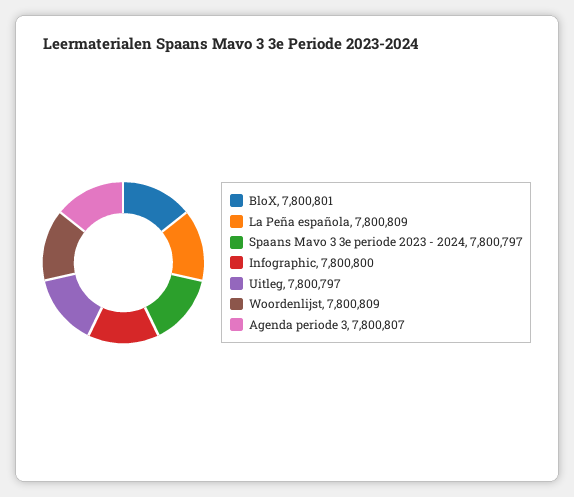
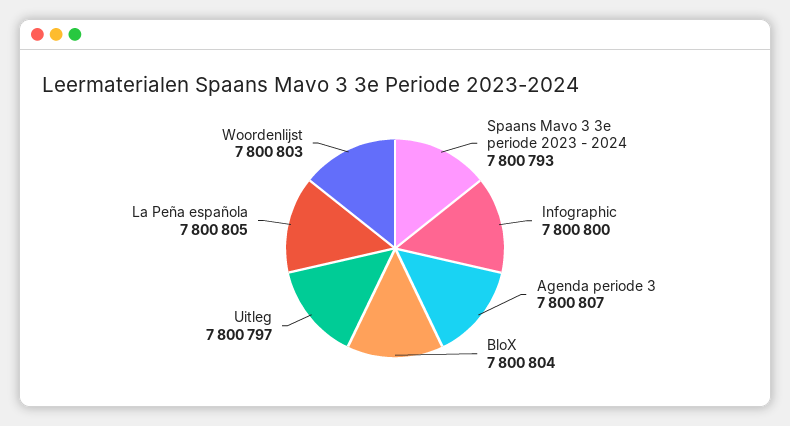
BloX: 7800801 -> 7800804
La Peña española: 7800809 -> 7800805
Spaans Mavo 3 3e periode 2023 - 2024: 7800797 -> 7800793
Woordenlijst: 7800809 -> 7800803

